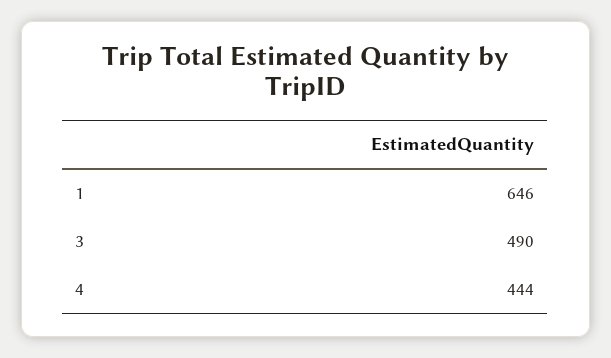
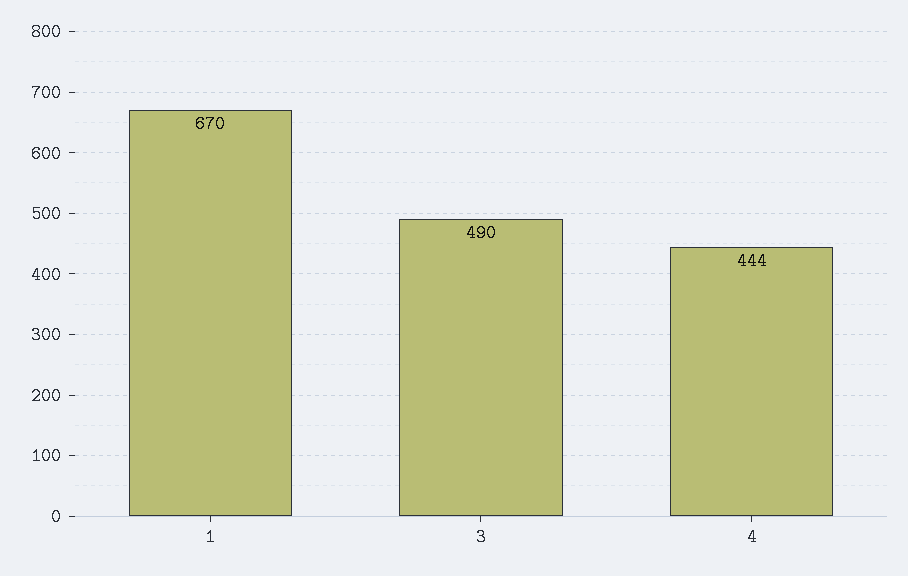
1: 646 -> 670

